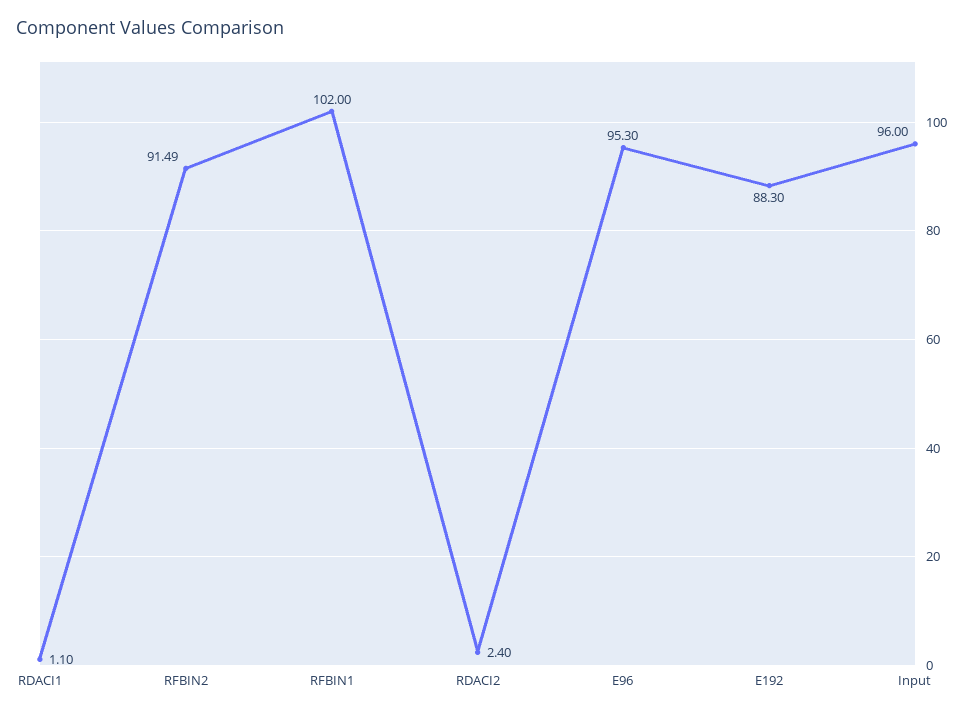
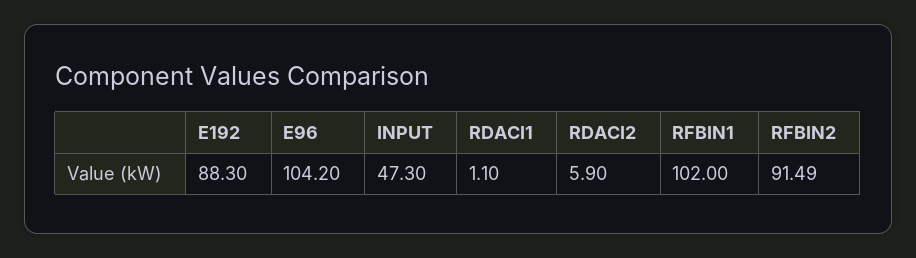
RDACI2: 2.4 -> 5.9
E96: 95.3 -> 104.2
Input: 96 -> 47.3

